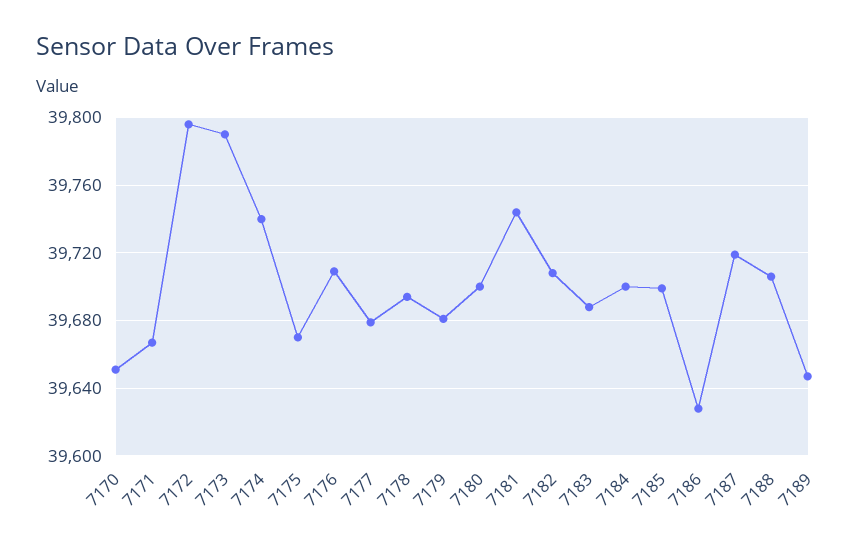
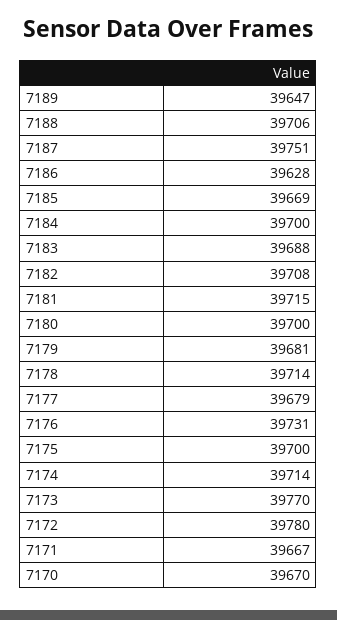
7170: 39650 -> 39670
7172: 39795 -> 39780
7173: 39790 -> 39770
7174: 39740 -> 39714
7175: 39670 -> 39700
7176: 39710 -> 39731
7178: 39695 -> 39714
7181: 39745 -> 39715
7185: 39700 -> 39669
7187: 39720 -> 39751

